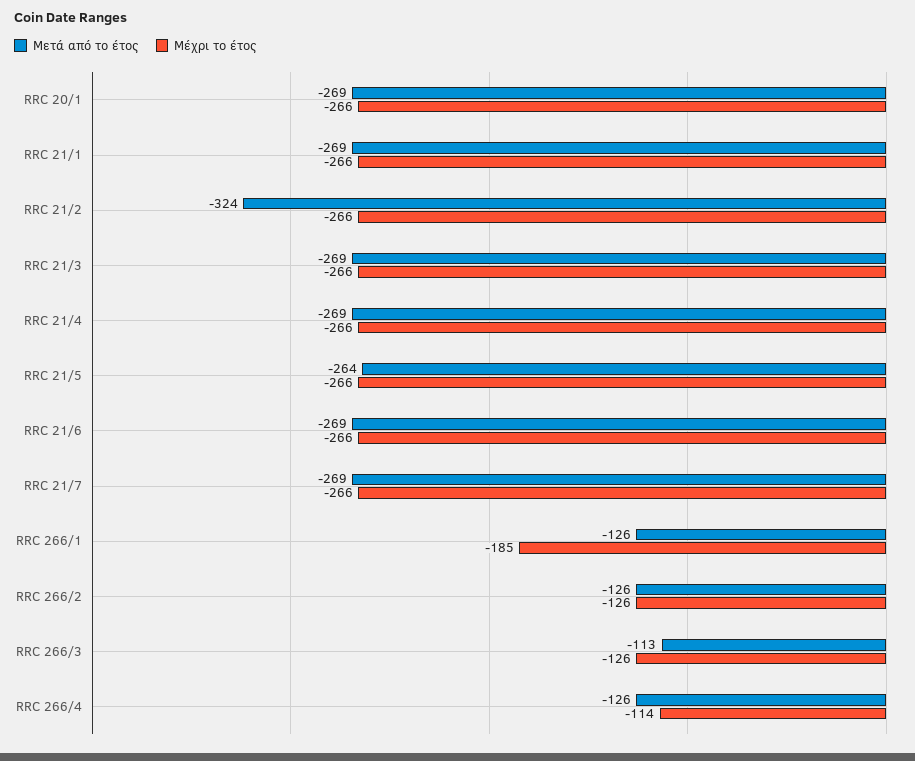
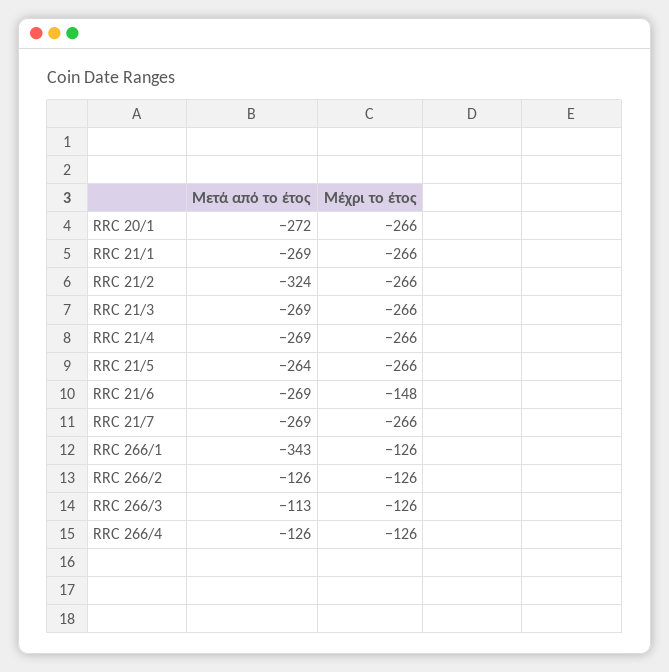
Μετά από το έτος, RRC 20/1: -269 -> -272
Μέχρι το έτος, RRC 21/6: -266 -> -148
Μετά από το έτος, RRC 266/1: -126 -> -343
Μέχρι το έτος, RRC 266/1: -185 -> -126
Μέχρι το έτος, RRC 266/4: -114 -> -126

